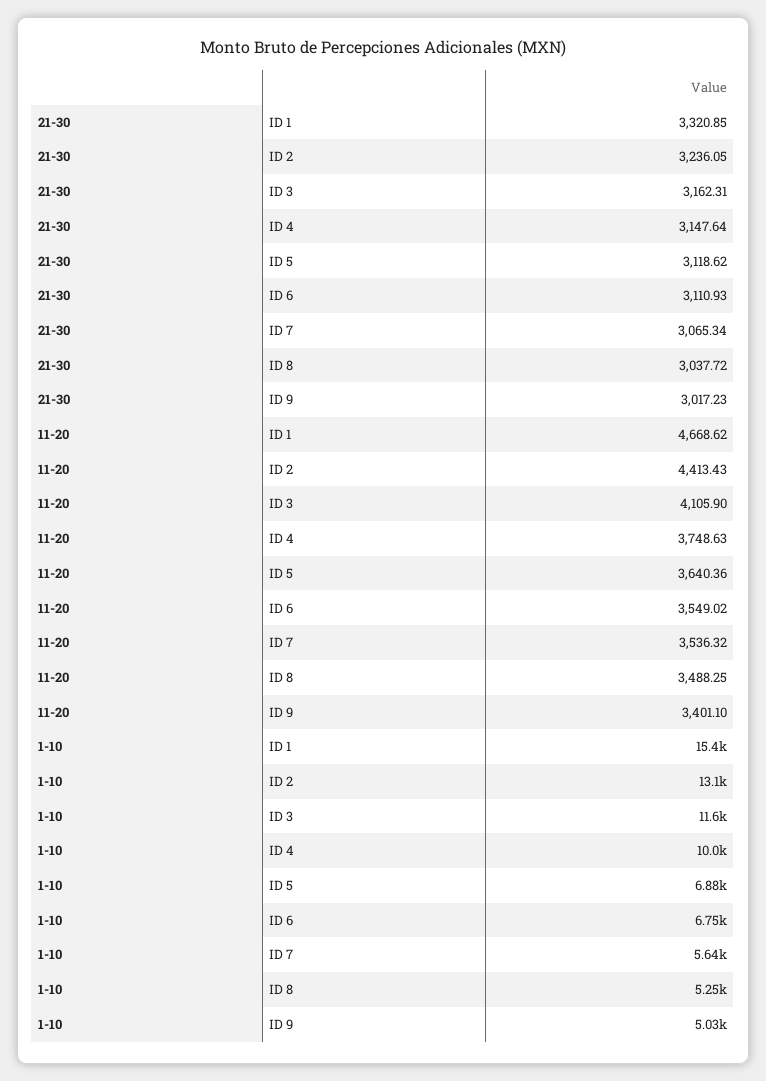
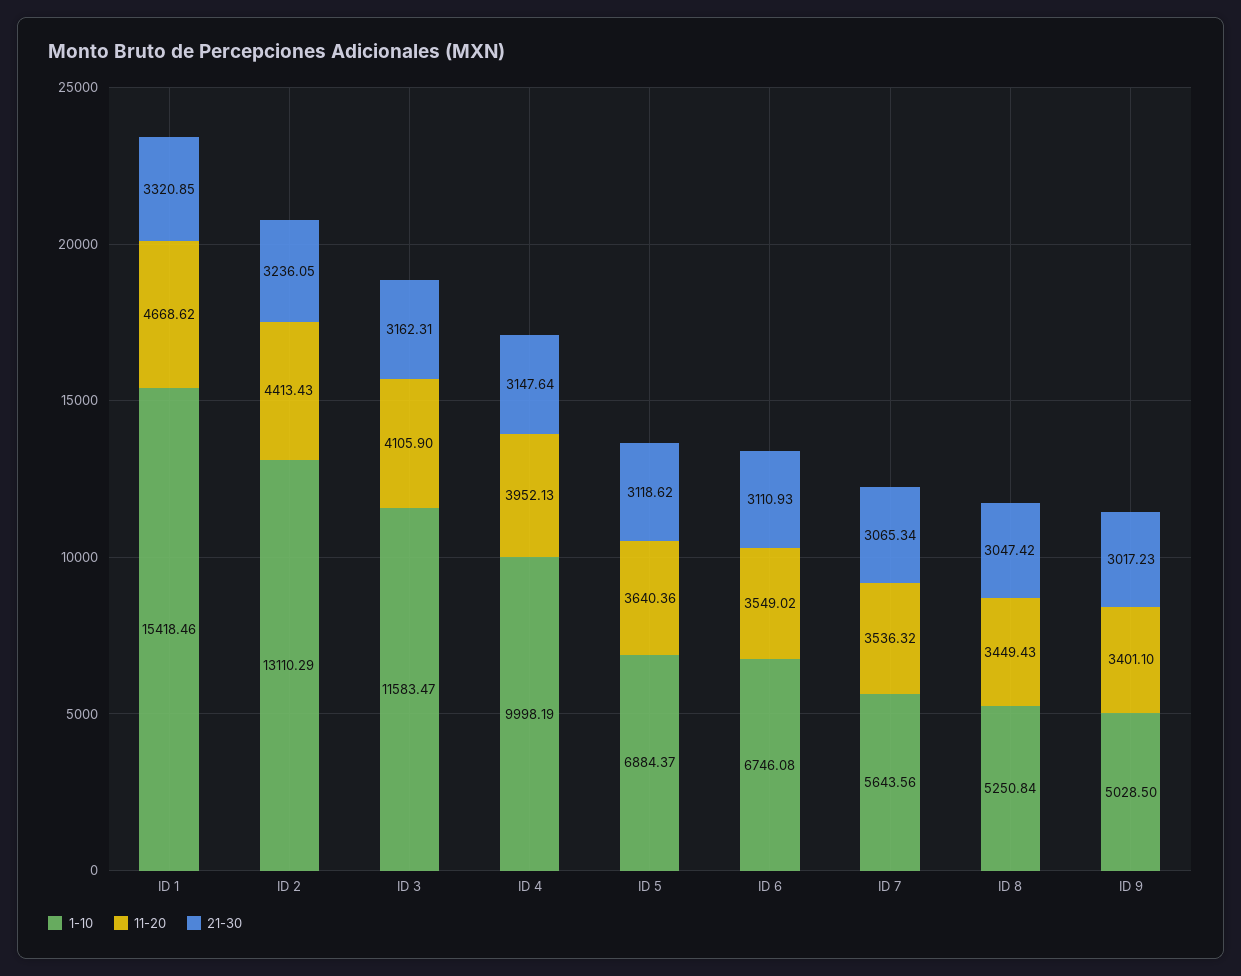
21-30, ID 8: 3037.72 -> 3047.42
11-20, ID 4: 3748.63 -> 3952.13
11-20, ID 8: 3488.25 -> 3449.43

